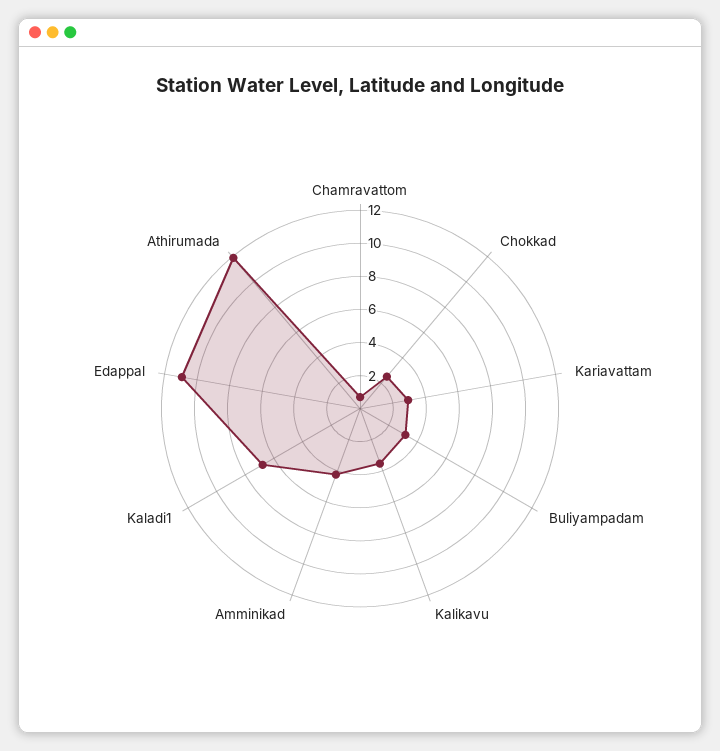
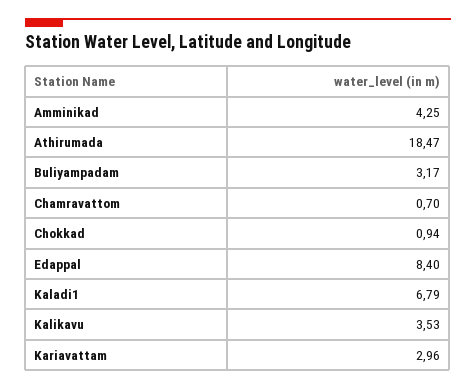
Chokkad: 2.5 -> 0.94
Edappal: 11 -> 8.4
Athirumada: 12 -> 18.47

